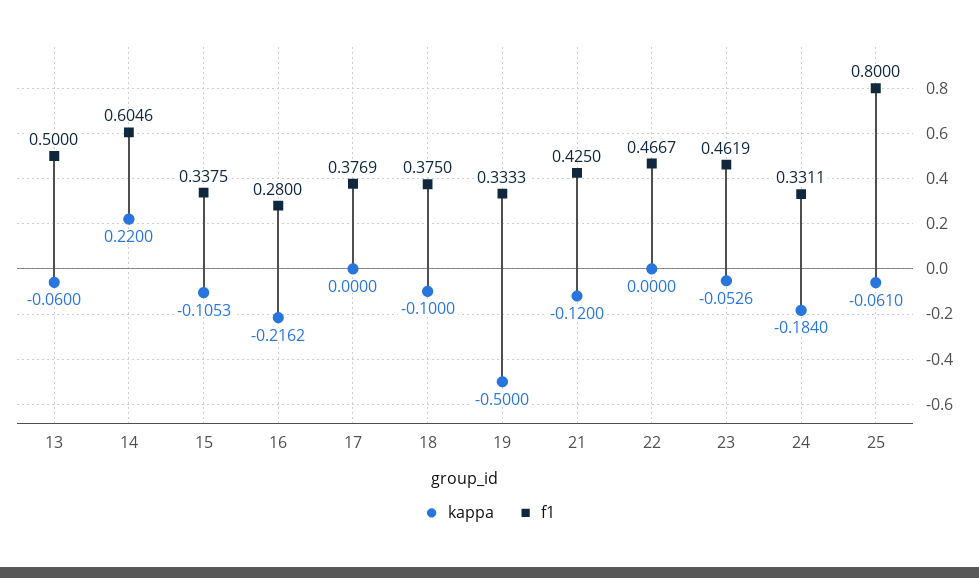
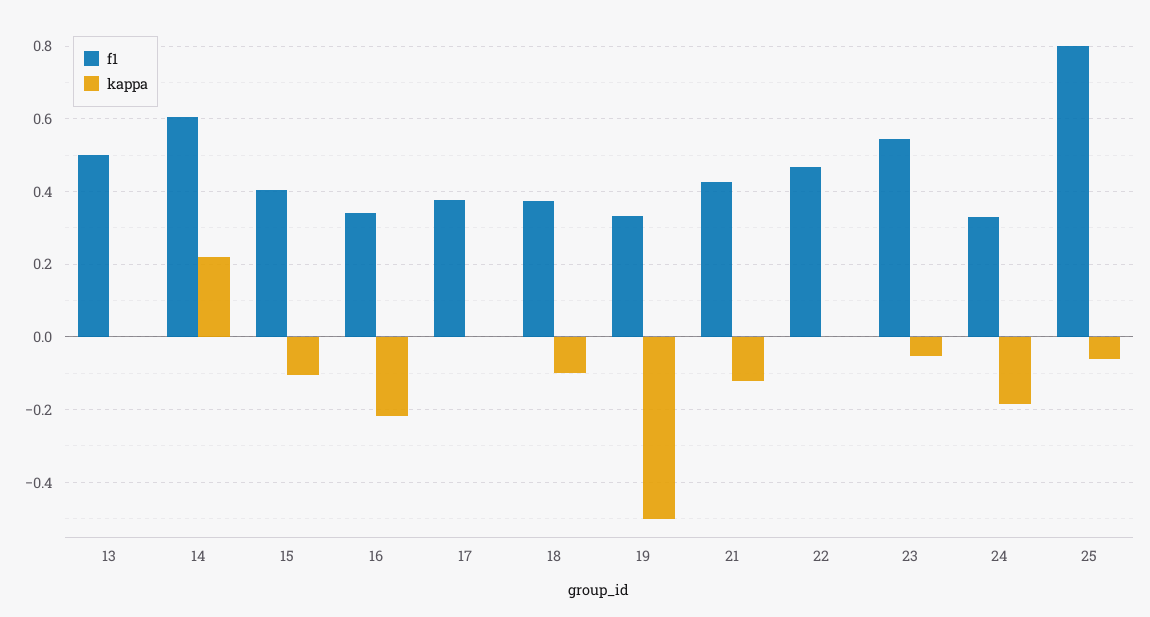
kappa, 13: -0.06 -> 0
f1, 15: 0.3375 -> 0.4
f1, 16: 0.28 -> 0.34
f1, 23: 0.4619 -> 0.54

